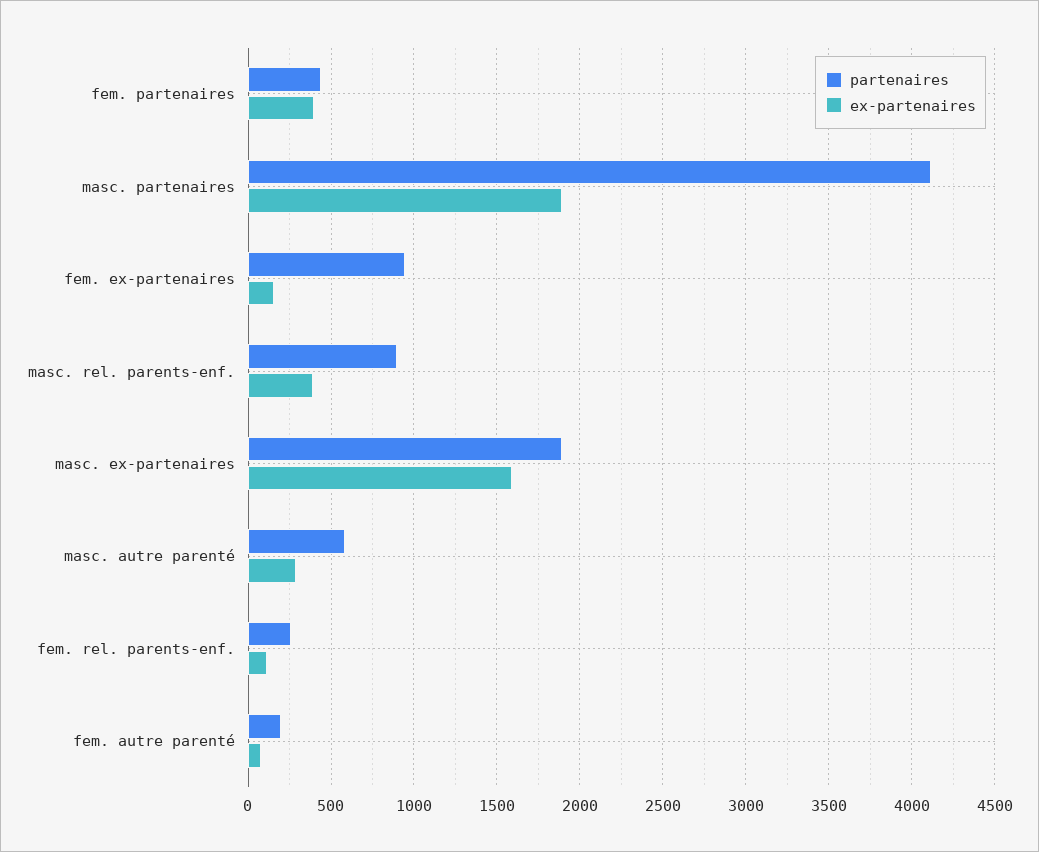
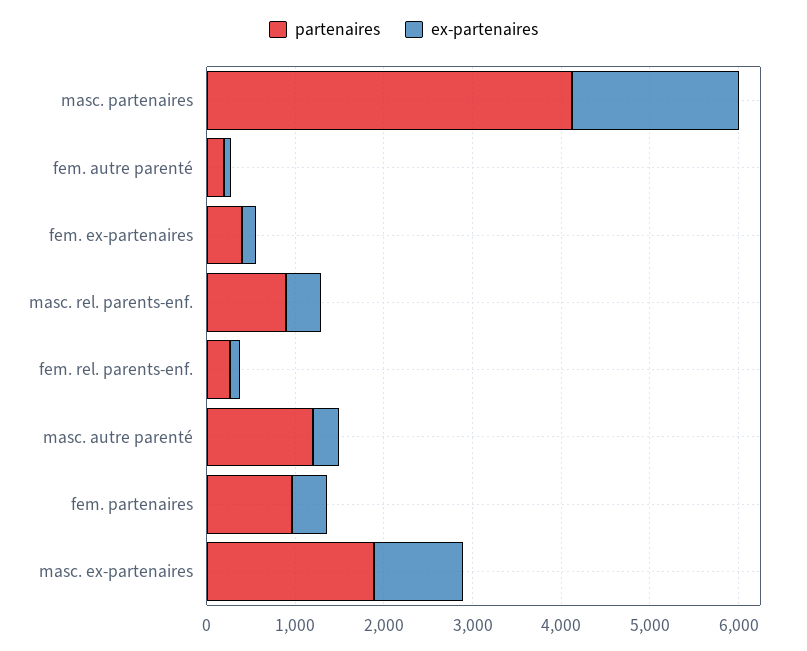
partenaires, fem. partenaires: 450 -> 1000
partenaires, fem. ex-partenaires: 950 -> 400
ex-partenaires, masc. ex-partenaires: 1600 -> 1000
partenaires, masc. autre parenté: 600 -> 1200

